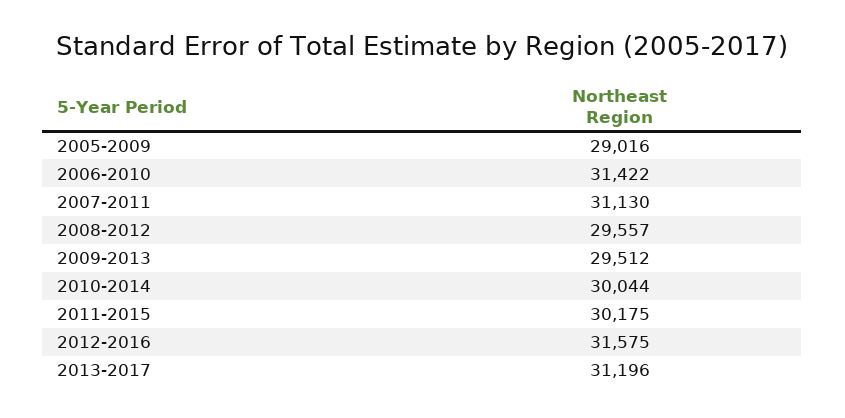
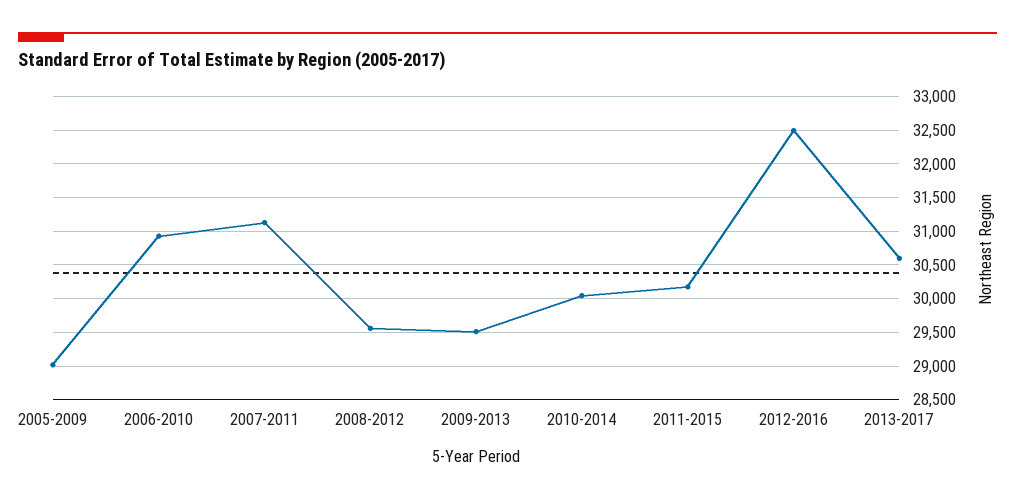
2006-2010: 31422 -> 30900
2012-2016: 31575 -> 32500
2013-2017: 31196 -> 30600

